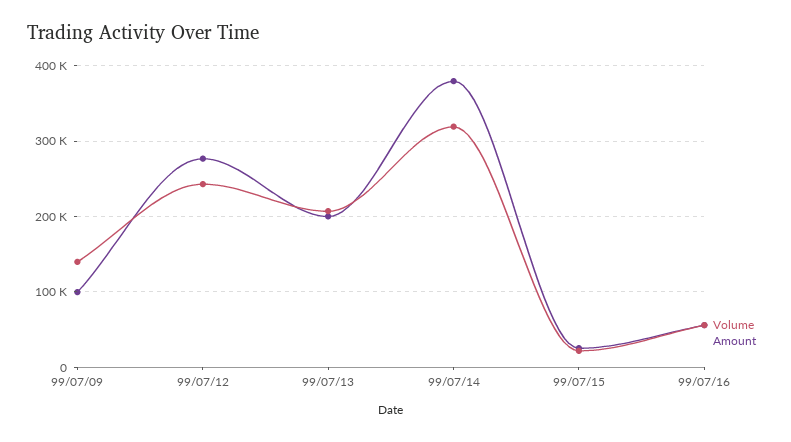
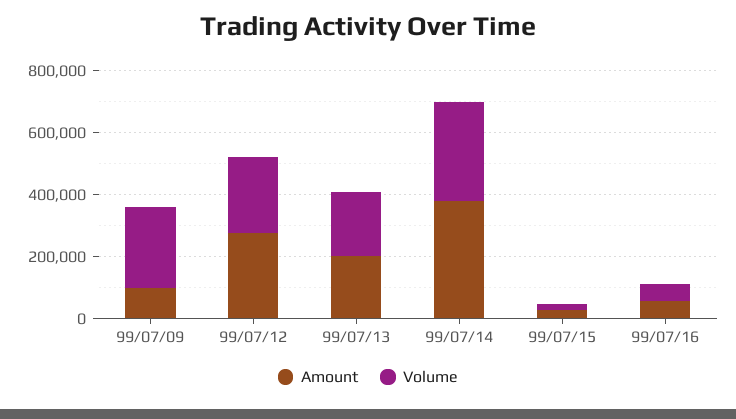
Volume, 99/07/09: 140000 -> 250000

